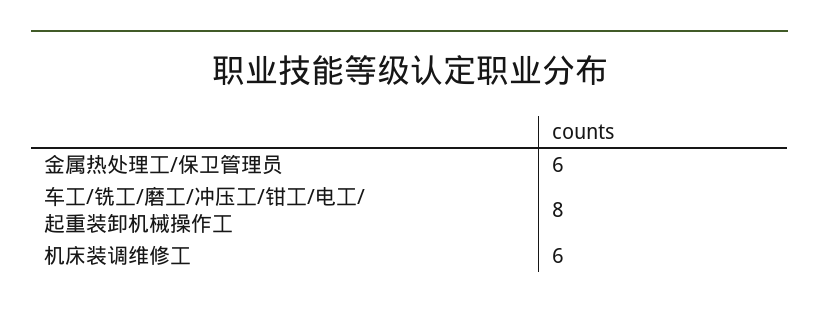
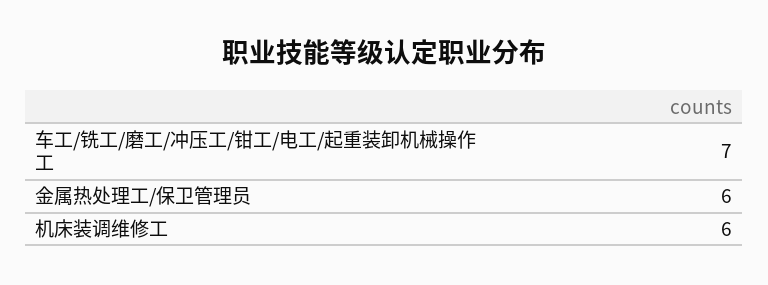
车工/铣工/磨工/冲压工/钳工/电工/起重装卸机械操作工: 8 -> 7

